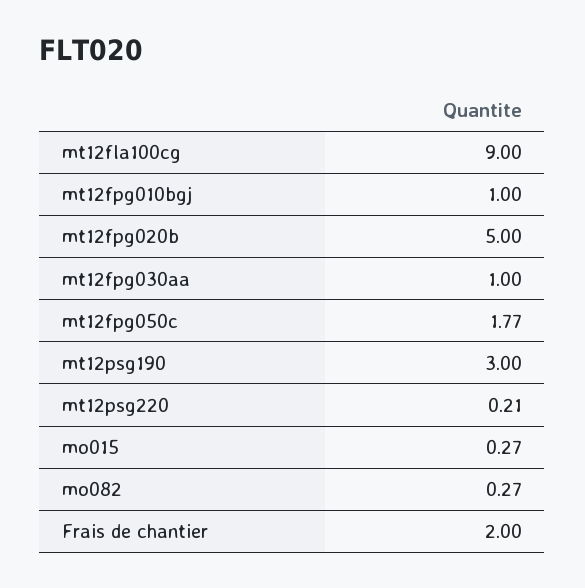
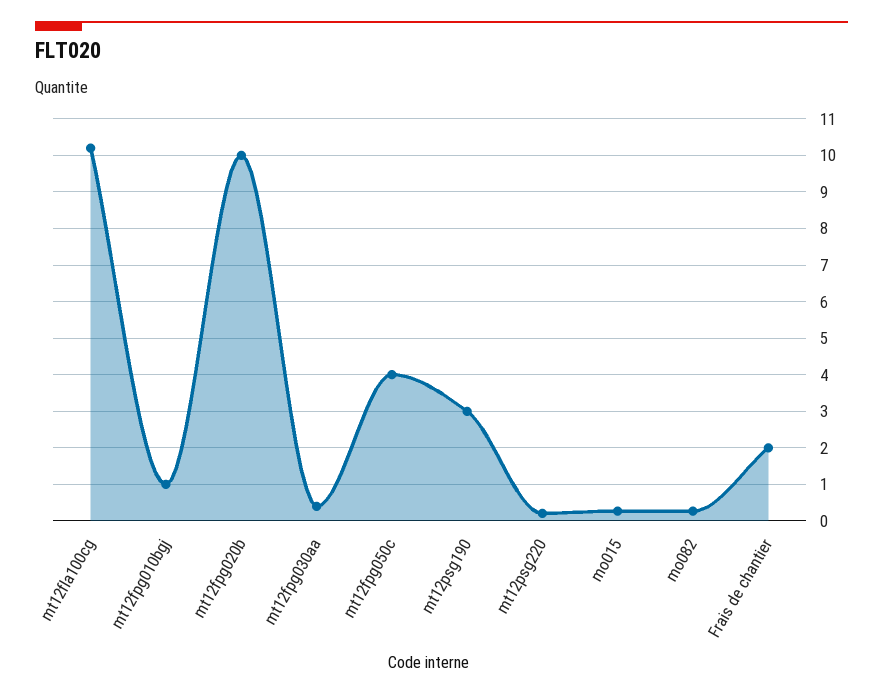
mt12fla100cg: 9 -> 10.2
mt12fpg020b: 5 -> 10
mt12fpg030aa: 1 -> 0.4
mt12fpg050c: 1.77 -> 4

